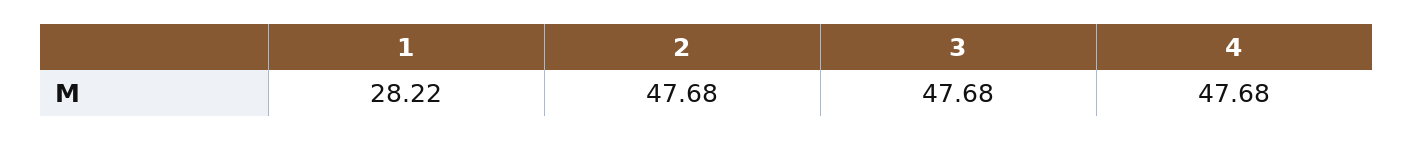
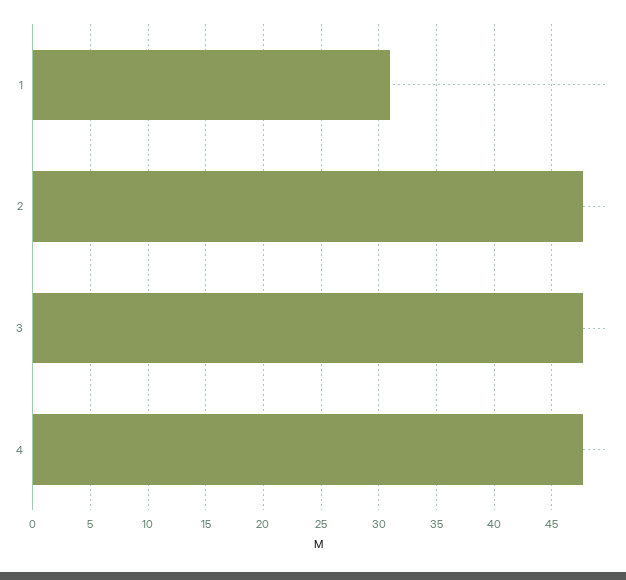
1: 28.22 -> 31

